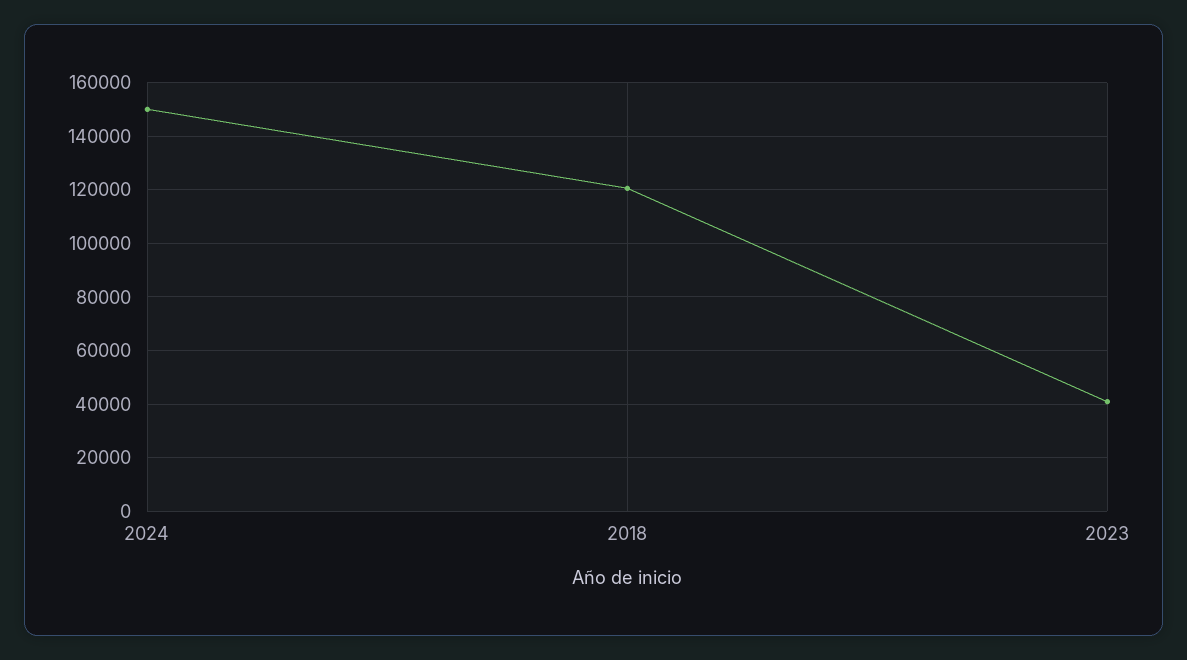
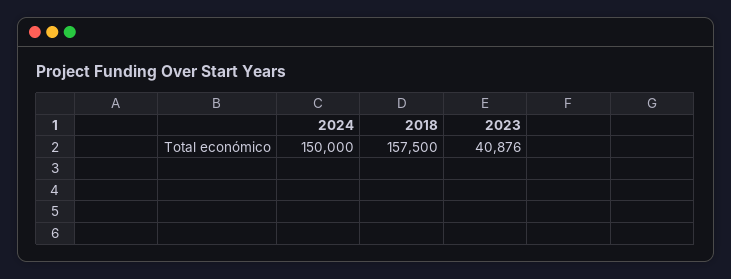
2018: 120000 -> 157500

